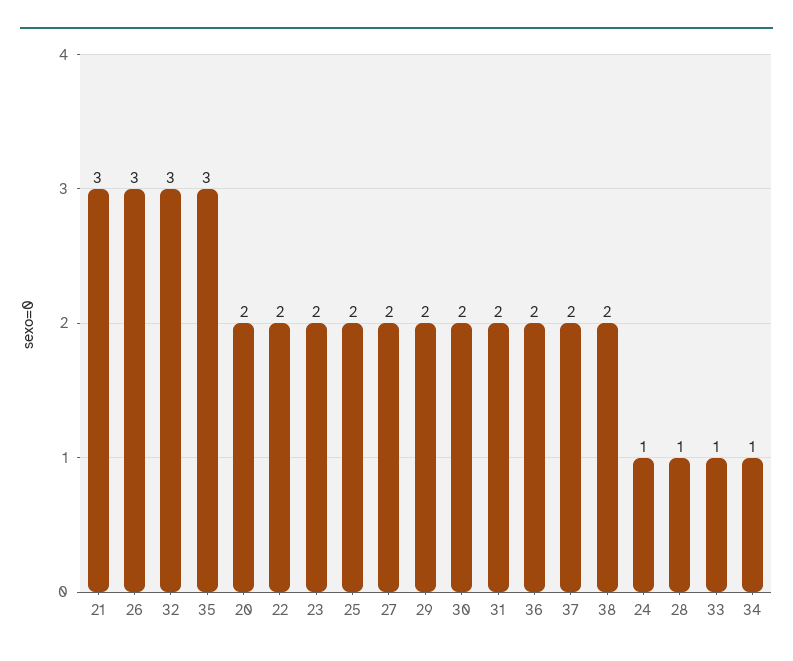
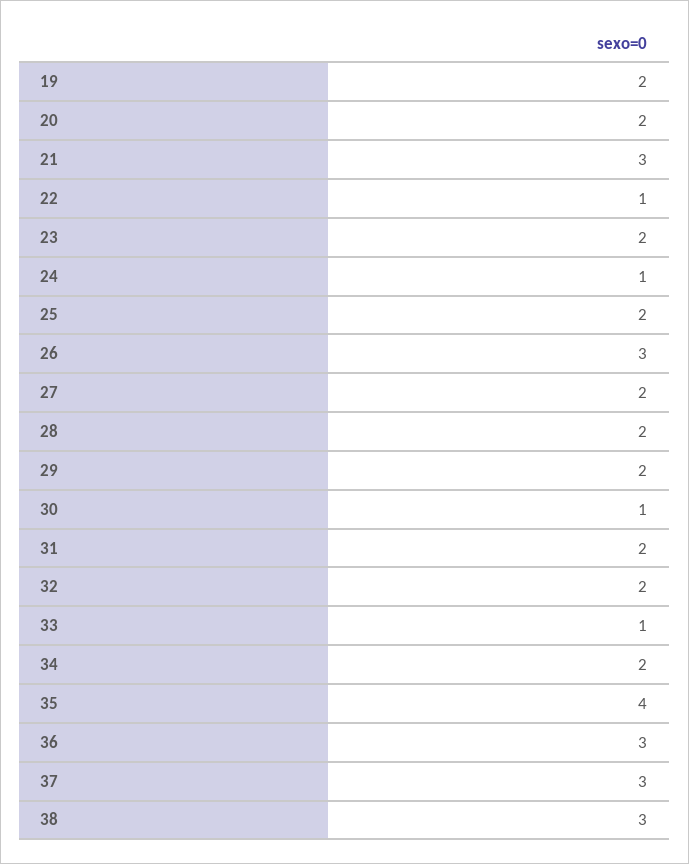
32: 3 -> 2
35: 3 -> 4
22: 2 -> 1
30: 2 -> 1
36: 2 -> 3
37: 2 -> 3
38: 2 -> 3
28: 1 -> 2
34: 1 -> 2
19: none -> 2

